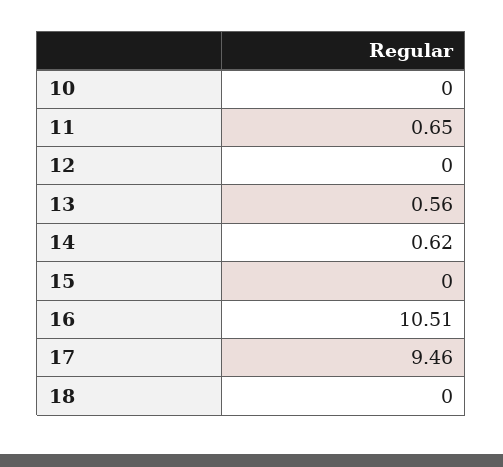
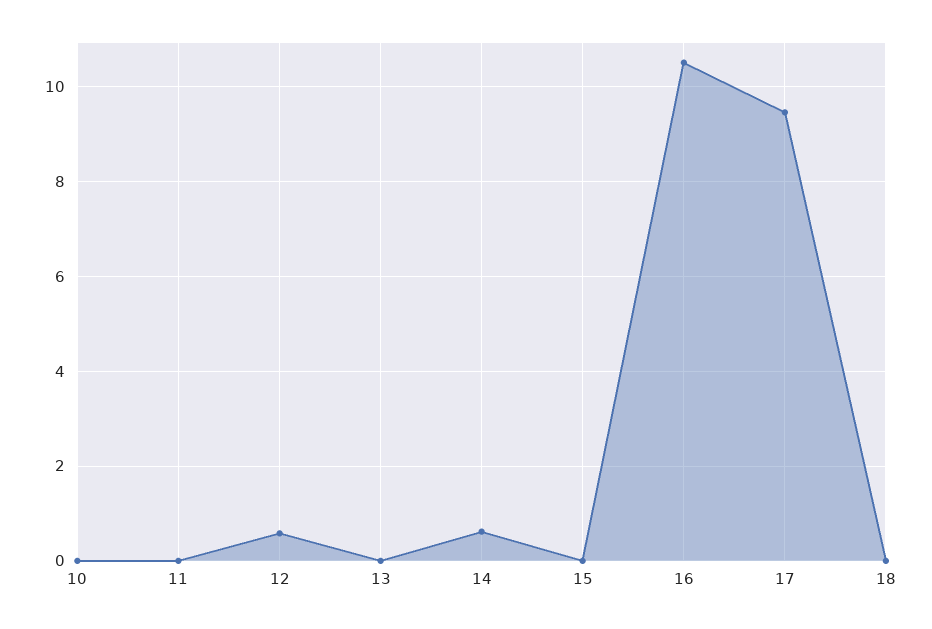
11: 0.65 -> 0
12: 0 -> 0.6
13: 0.56 -> 0

